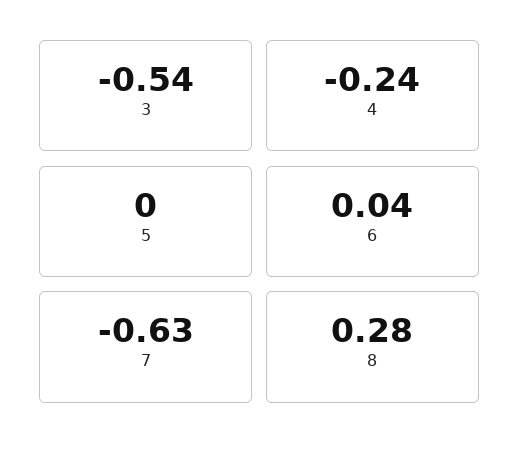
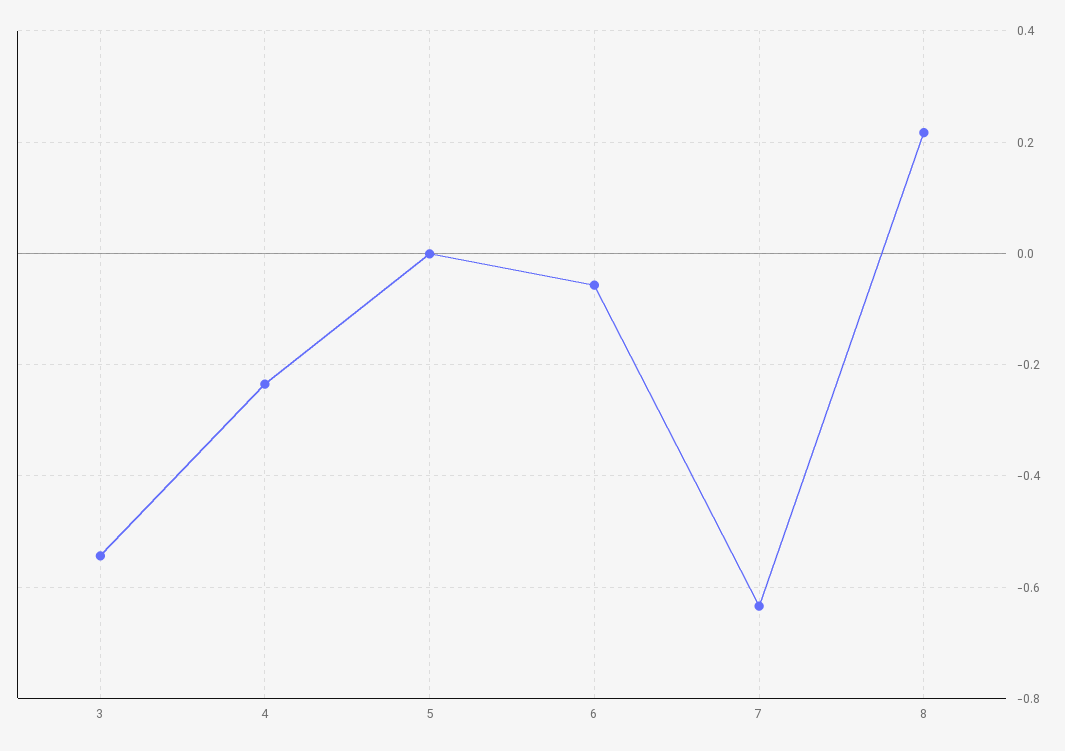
6: 0.04 -> -0.06
8: 0.28 -> 0.22

